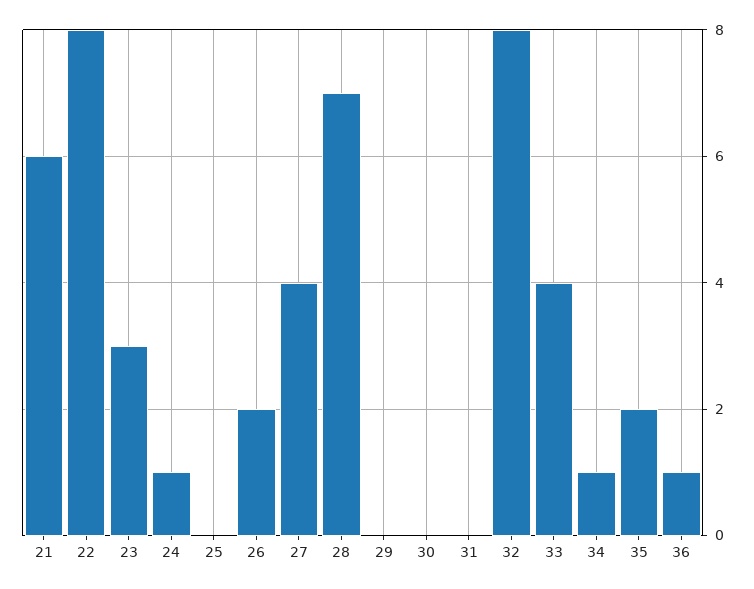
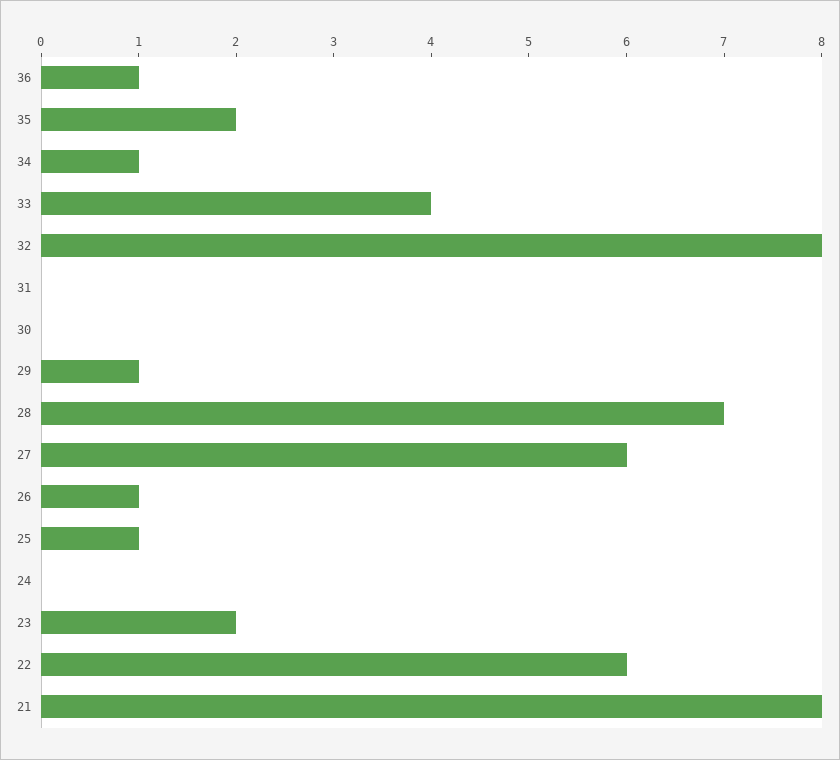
21: 6 -> 8
22: 8 -> 6
23: 3 -> 2
24: 1 -> 0
25: 0 -> 1
26: 2 -> 1
27: 4 -> 6
29: 0 -> 1

